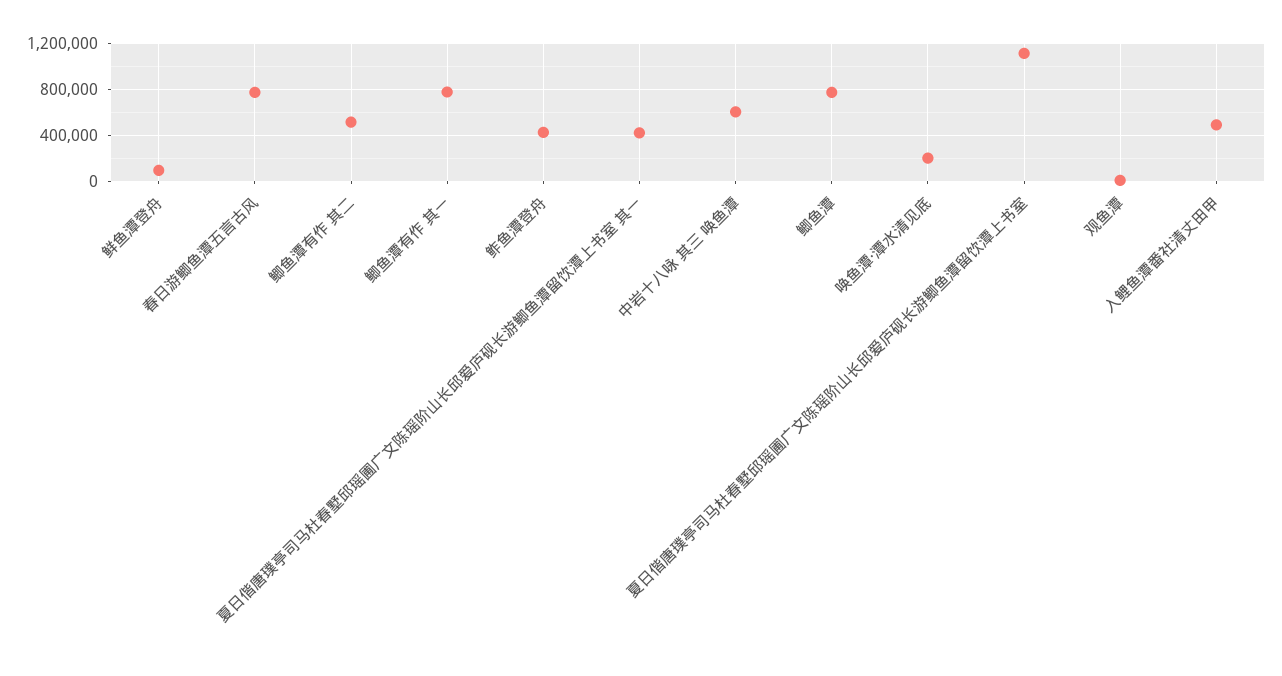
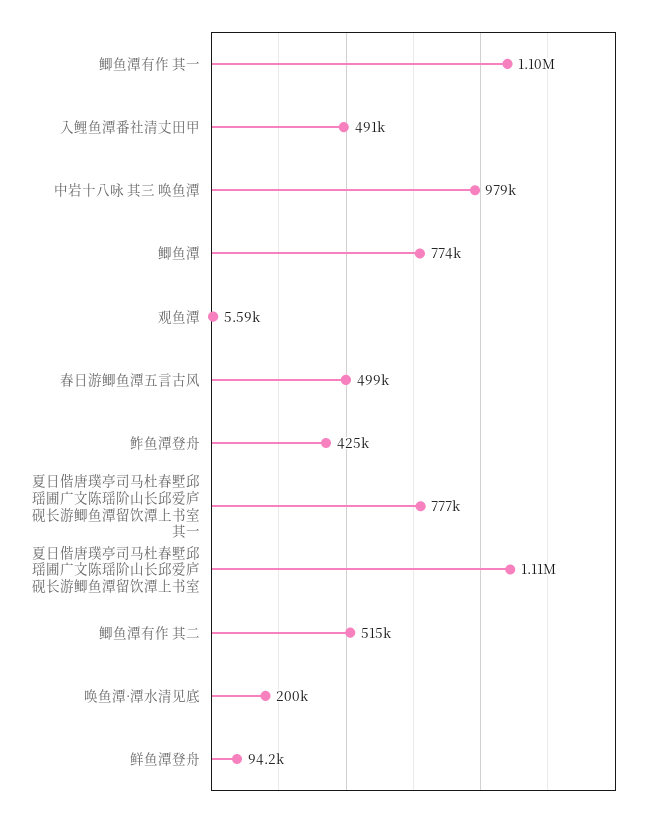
春日游鲫鱼潭五言古风: 800000 -> 499000
鲫鱼潭有作 其一: 800000 -> 1100000
夏日偕唐璞亭司马杜春墅邱瑶圃广文陈瑶阶山长邱爱庐砚长游鲫鱼潭留饮潭上书室 其一: 400000 -> 777000
中岩十八咏 其三 唤鱼潭: 600000 -> 979000

